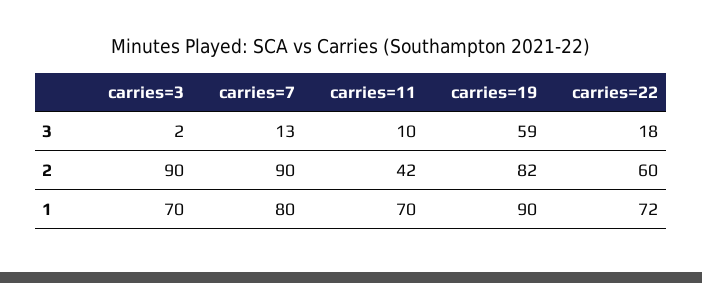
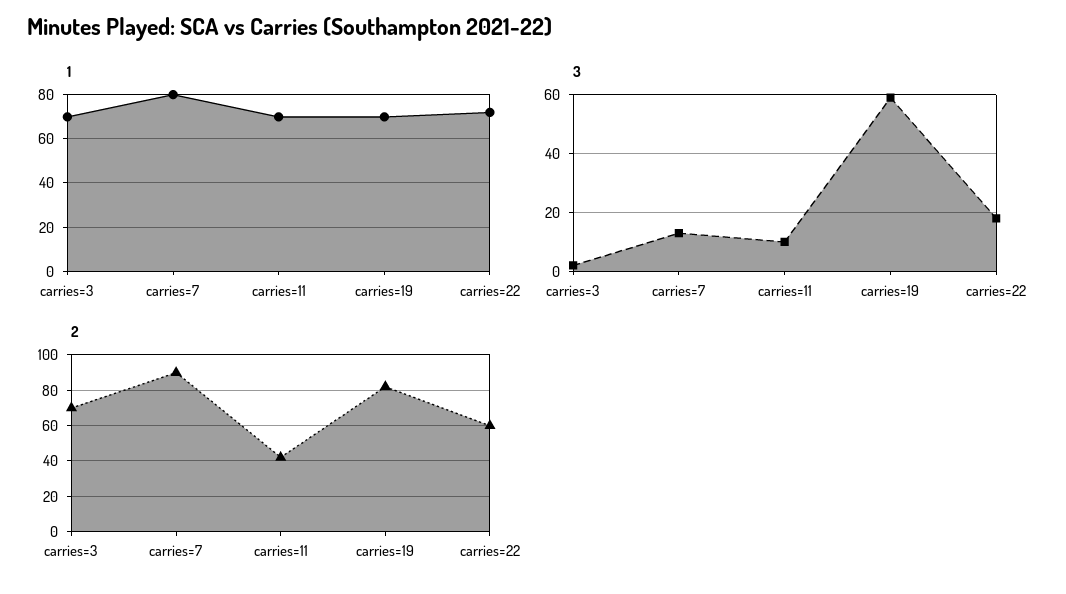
2, carries=3: 90 -> 70
1, carries=19: 90 -> 70

